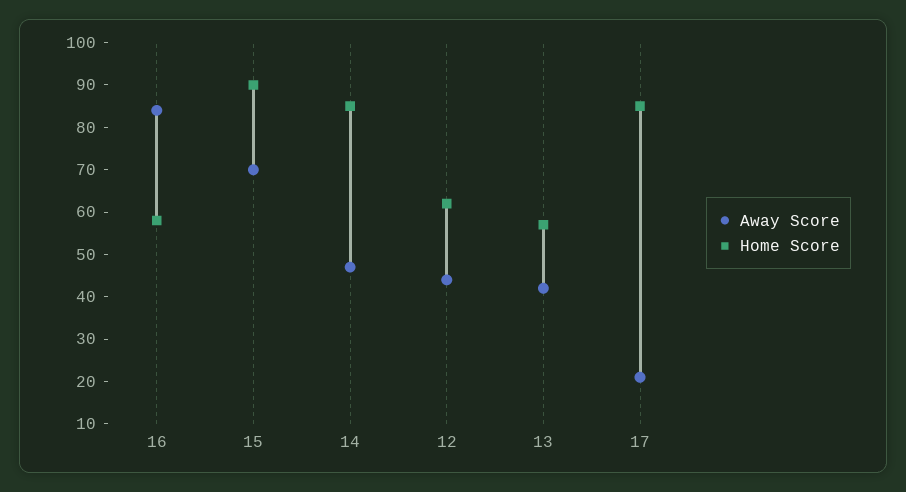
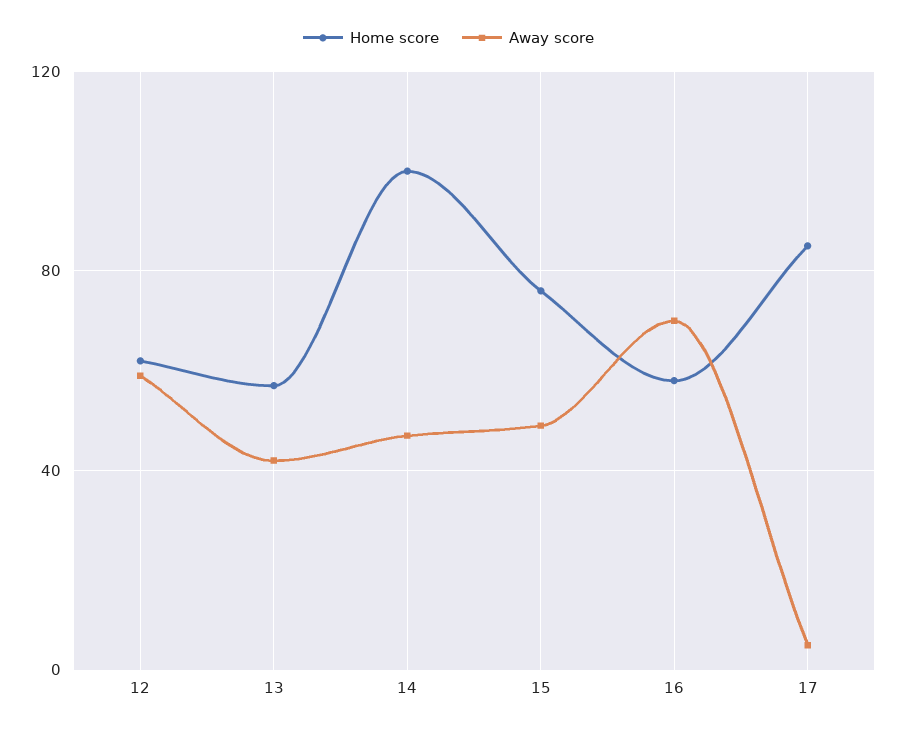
Away Score, 16: 85 -> 70
Away Score, 15: 70 -> 50
Home Score, 15: 90 -> 75
Home Score, 14: 85 -> 100
Away Score, 12: 45 -> 60
Away Score, 17: 20 -> 5

